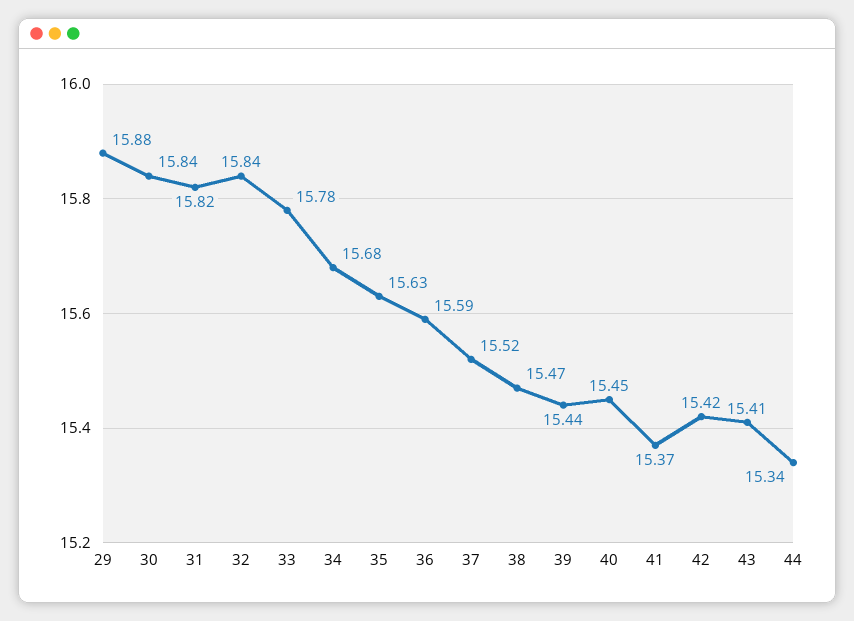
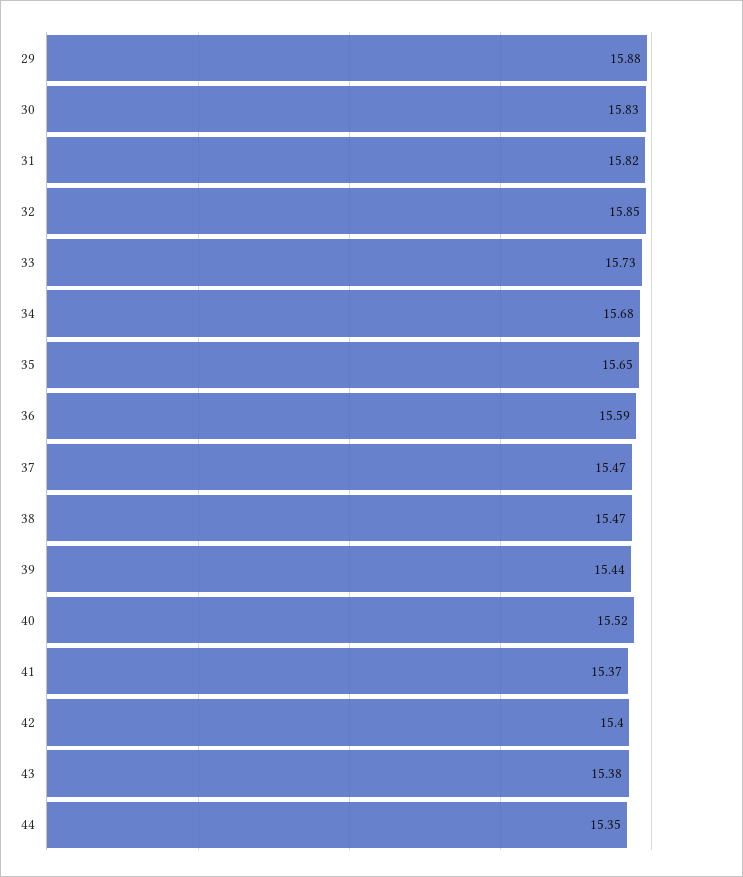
30: 15.84 -> 15.83
32: 15.84 -> 15.85
33: 15.78 -> 15.73
35: 15.63 -> 15.65
37: 15.52 -> 15.47
40: 15.45 -> 15.52
42: 15.42 -> 15.4
43: 15.41 -> 15.38
44: 15.34 -> 15.35

